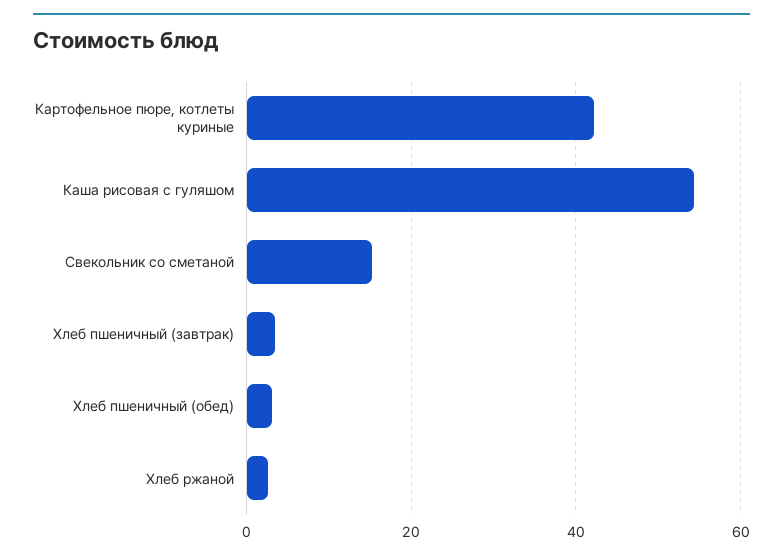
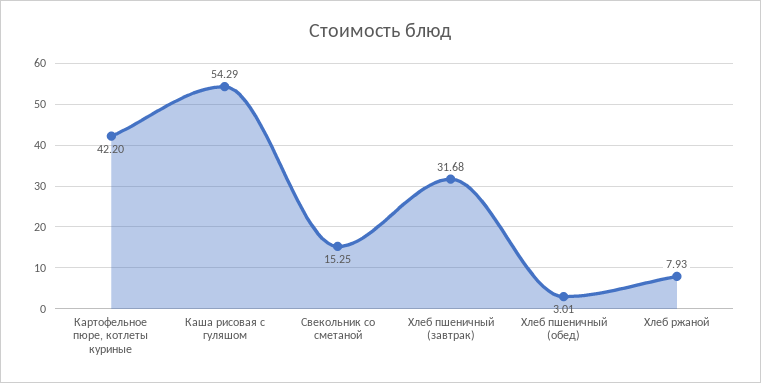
Хлеб пшеничный (завтрак): 4 -> 31.68
Хлеб ржаной: 2 -> 7.93

